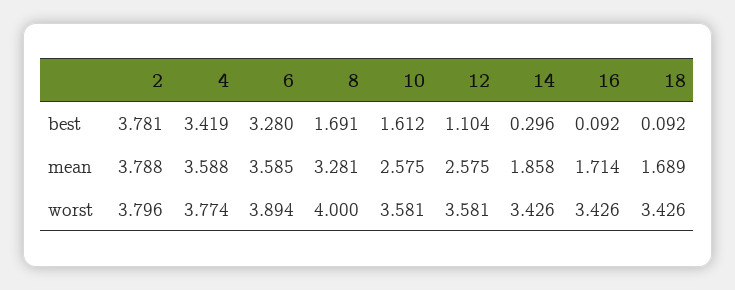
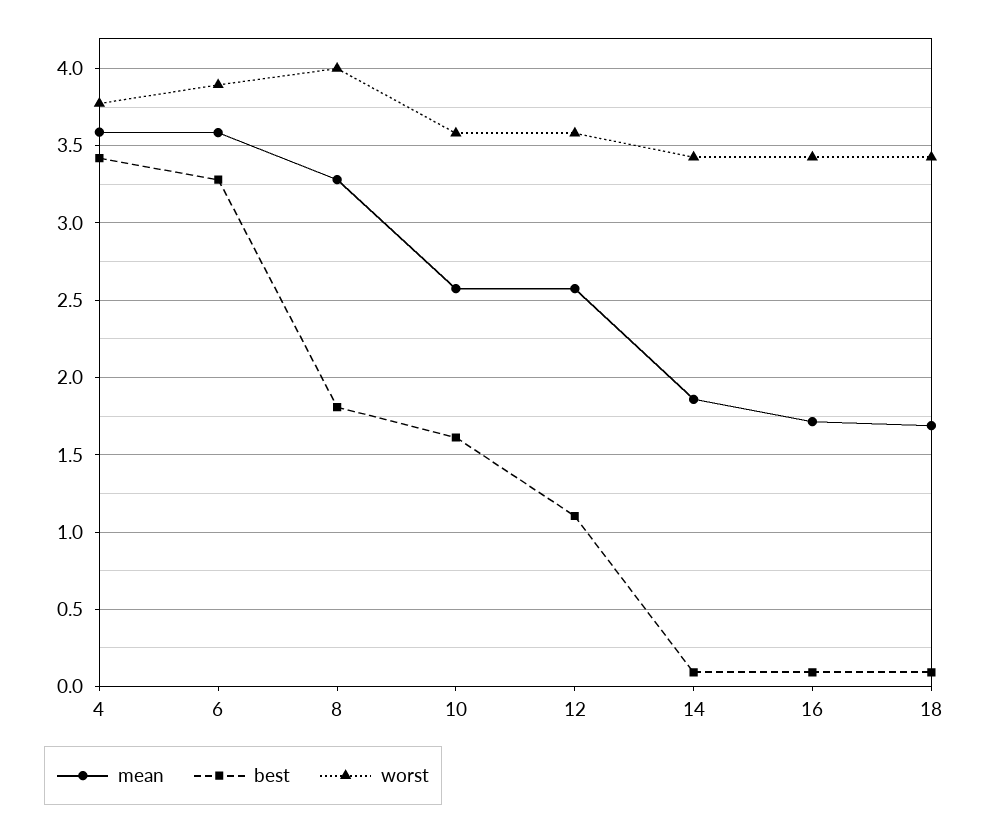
best, 2: 3.781 -> none
best, 8: 1.691 -> 1.8
best, 14: 0.296 -> 0.1
mean, 2: 3.788 -> none
worst, 2: 3.796 -> none

